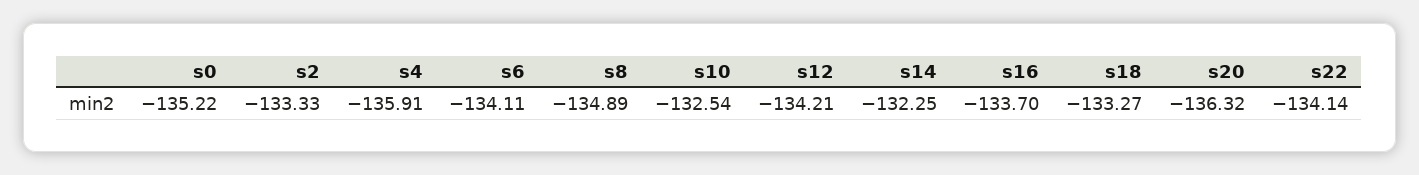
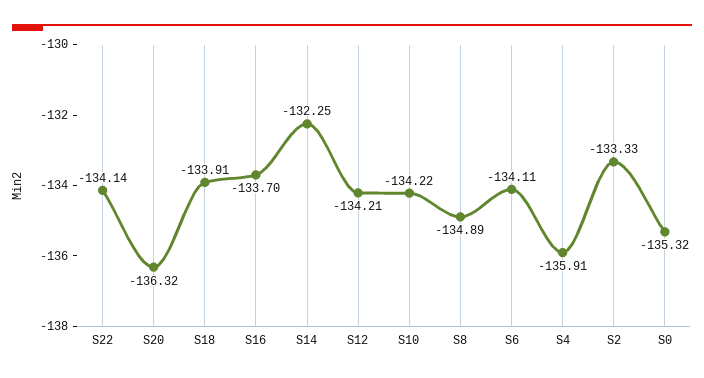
s0: -135.22 -> -135.32
s10: -132.54 -> -134.22
s18: -133.27 -> -133.91

